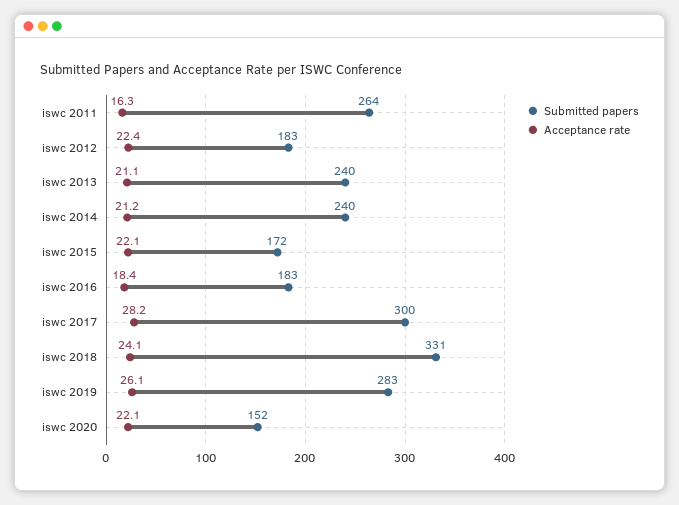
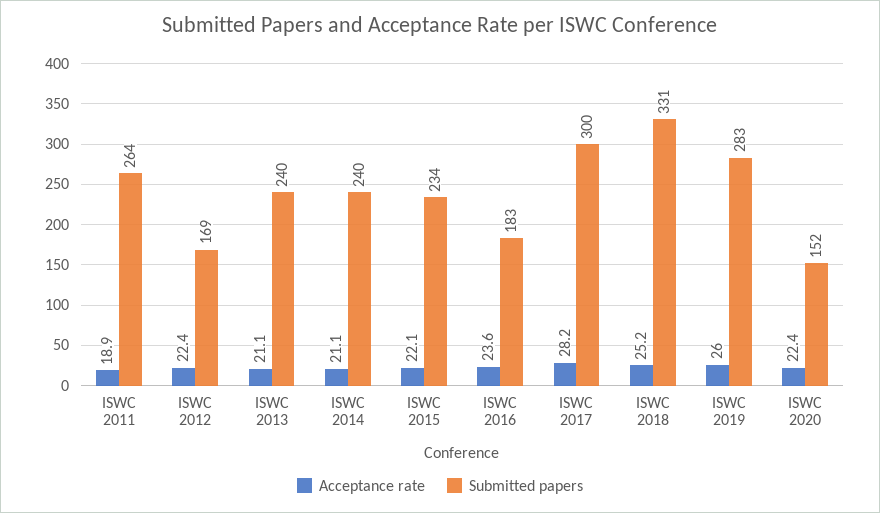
Acceptance rate, iswc 2011: 16.3 -> 18.9
Submitted papers, iswc 2012: 183 -> 169
Acceptance rate, iswc 2014: 21.2 -> 21.1
Submitted papers, iswc 2015: 172 -> 234
Acceptance rate, iswc 2016: 18.4 -> 23.6
Acceptance rate, iswc 2018: 24.1 -> 25.2
Acceptance rate, iswc 2019: 26.1 -> 26
Acceptance rate, iswc 2020: 22.1 -> 22.4

